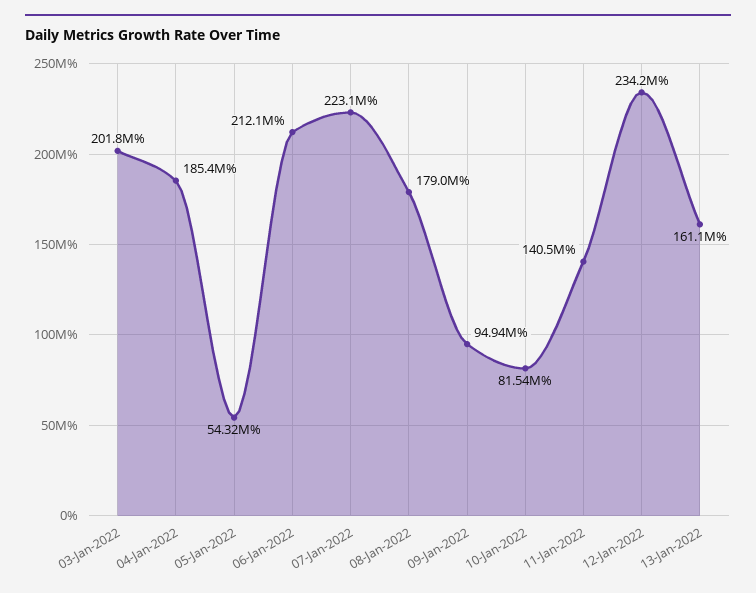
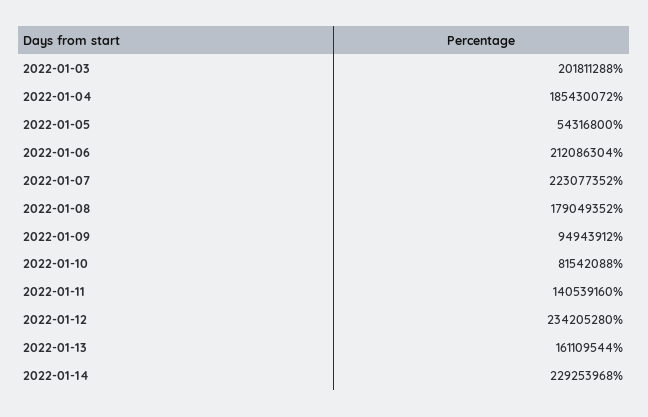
2022-01-14: none -> 229253968

